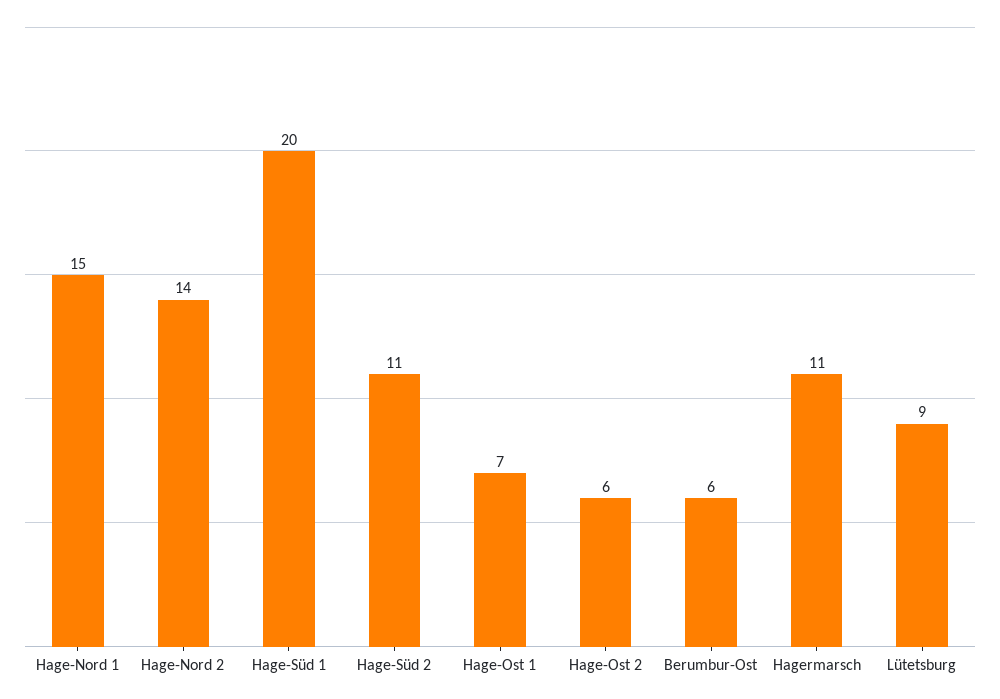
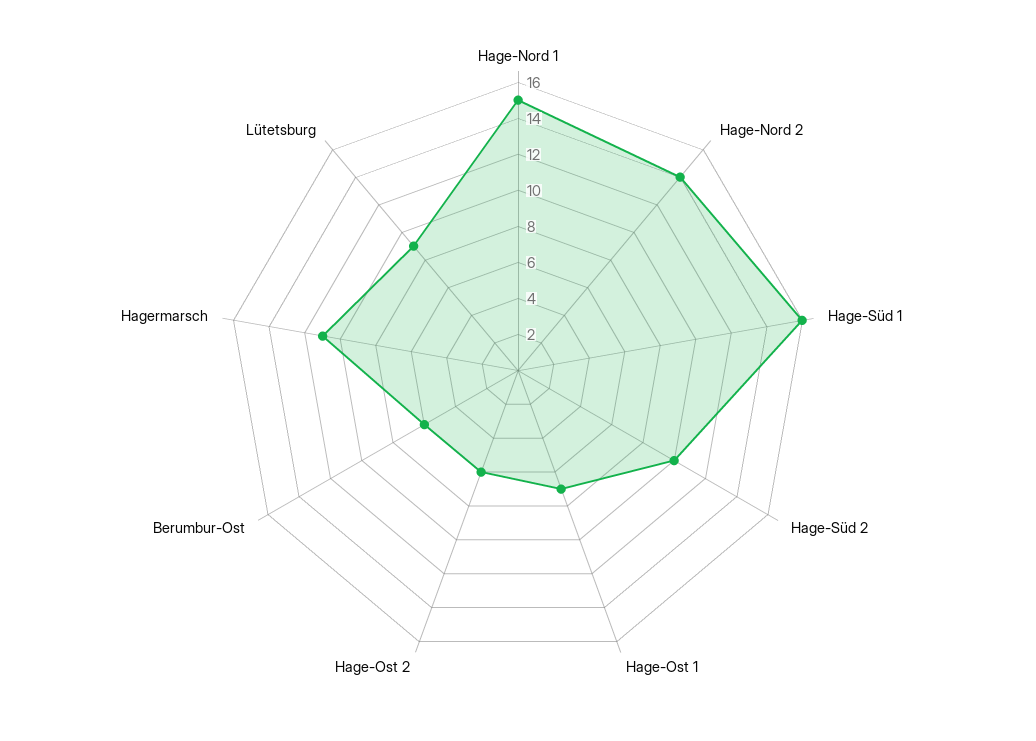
Hage-Süd 1: 20 -> 16
Hage-Süd 2: 11 -> 10

